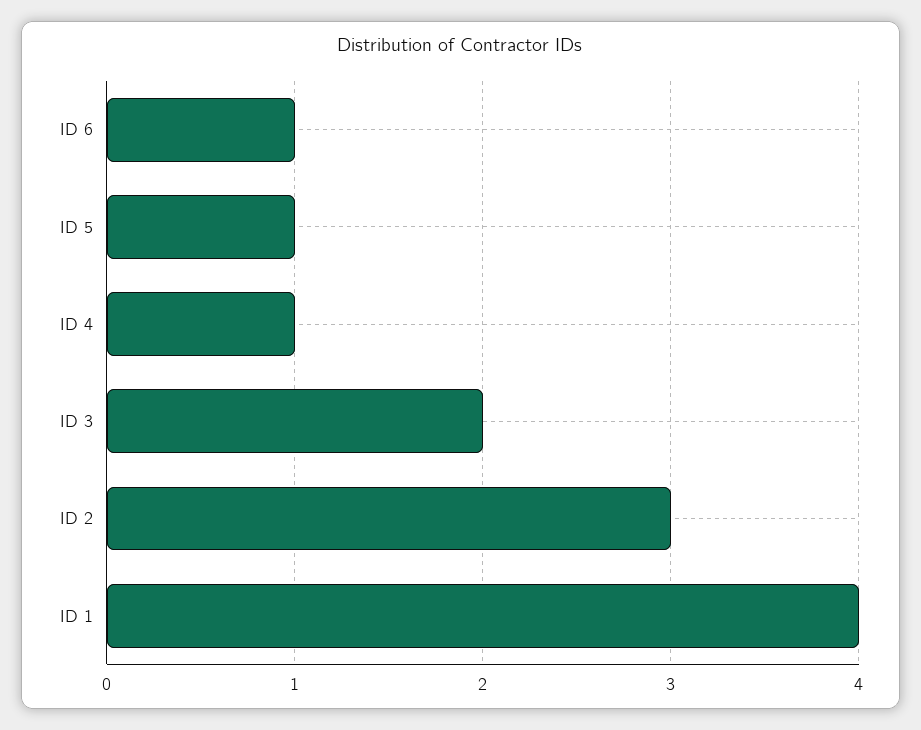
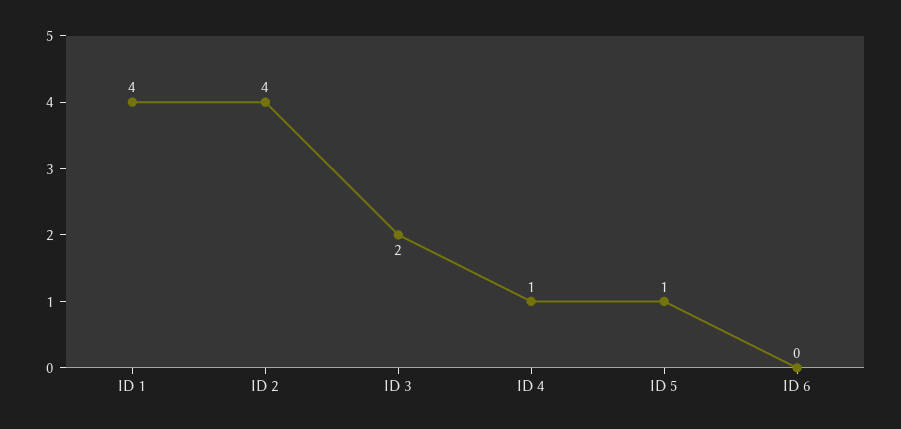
ID 6: 1 -> 0
ID 2: 3 -> 4

